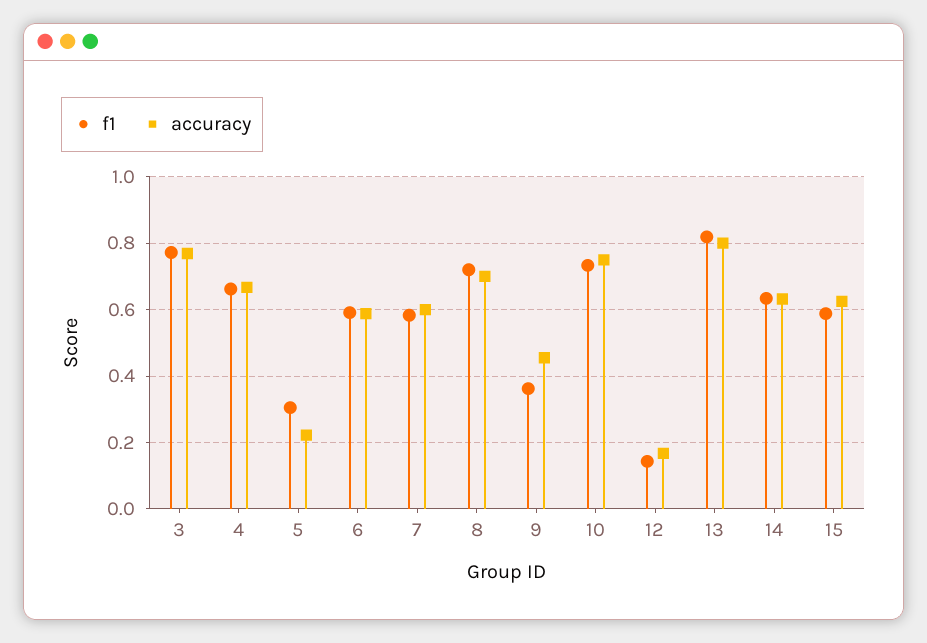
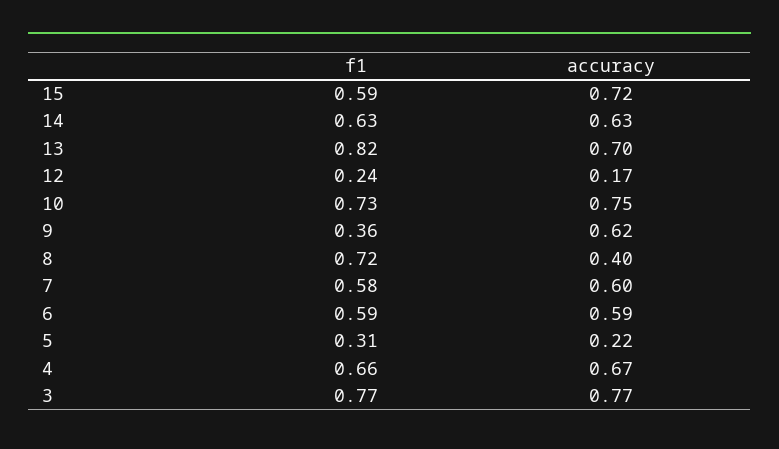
accuracy, 8: 0.7 -> 0.4
accuracy, 9: 0.46 -> 0.62
f1, 12: 0.14 -> 0.24
accuracy, 13: 0.8 -> 0.7
accuracy, 15: 0.62 -> 0.72

